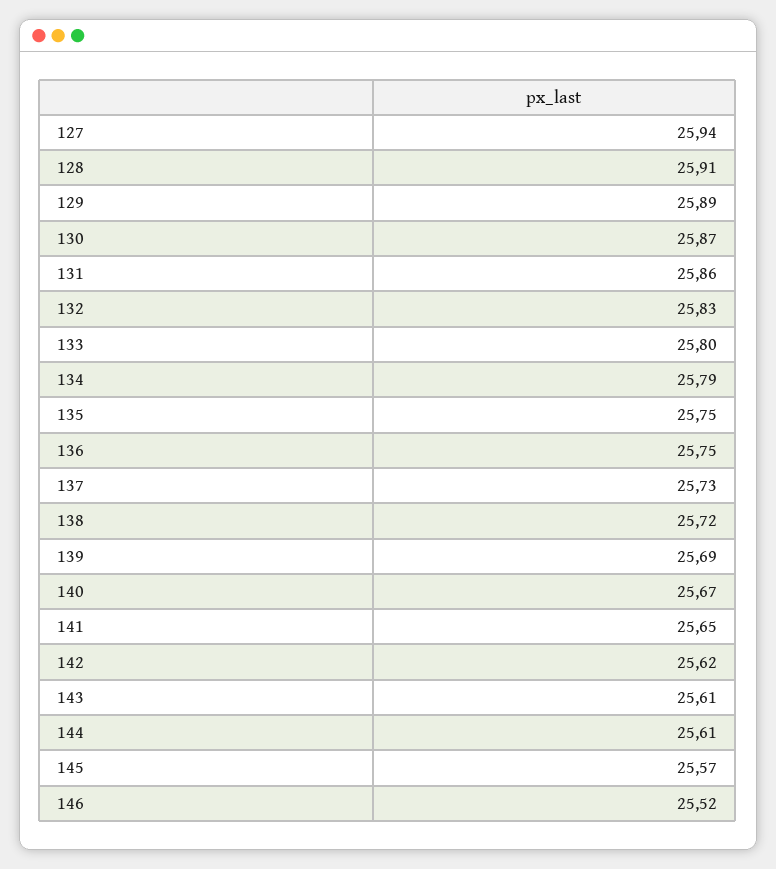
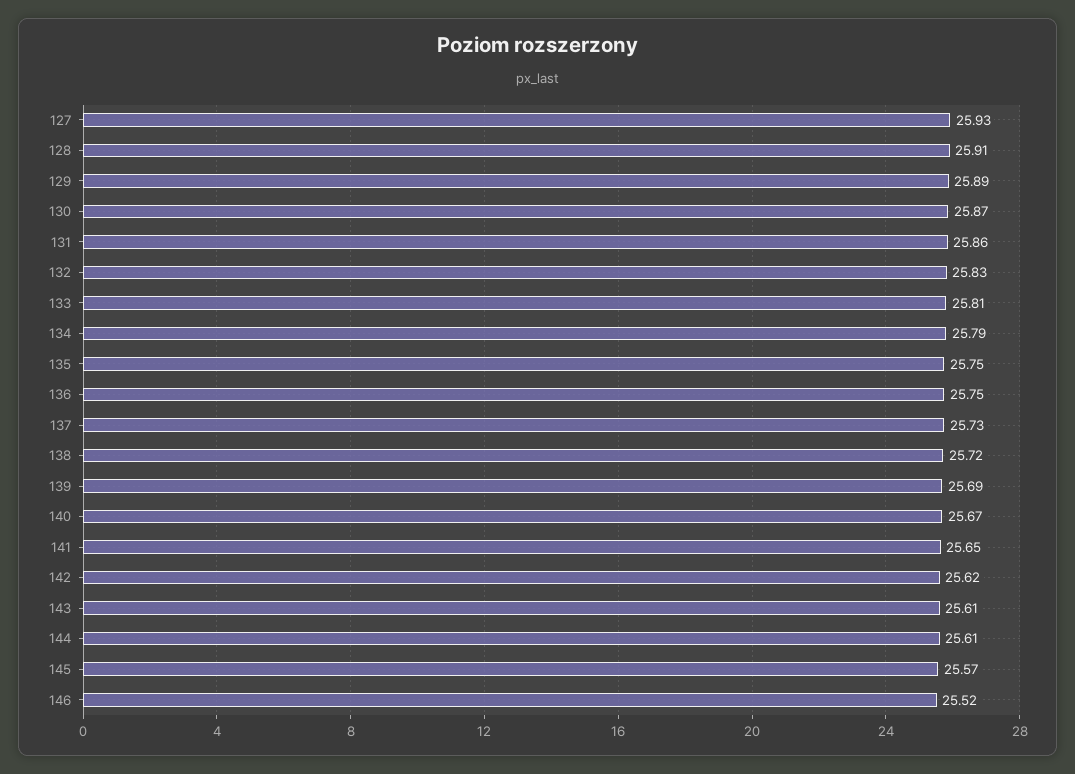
127: 25.94 -> 25.93
133: 25.8 -> 25.81

